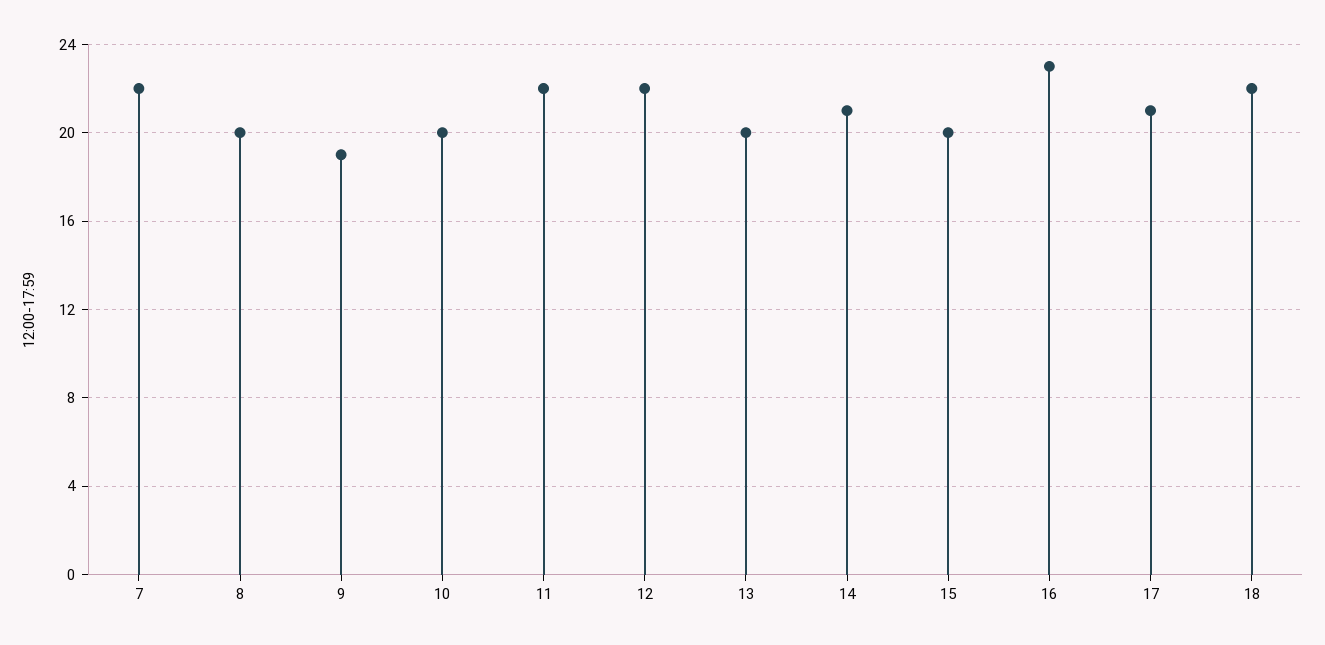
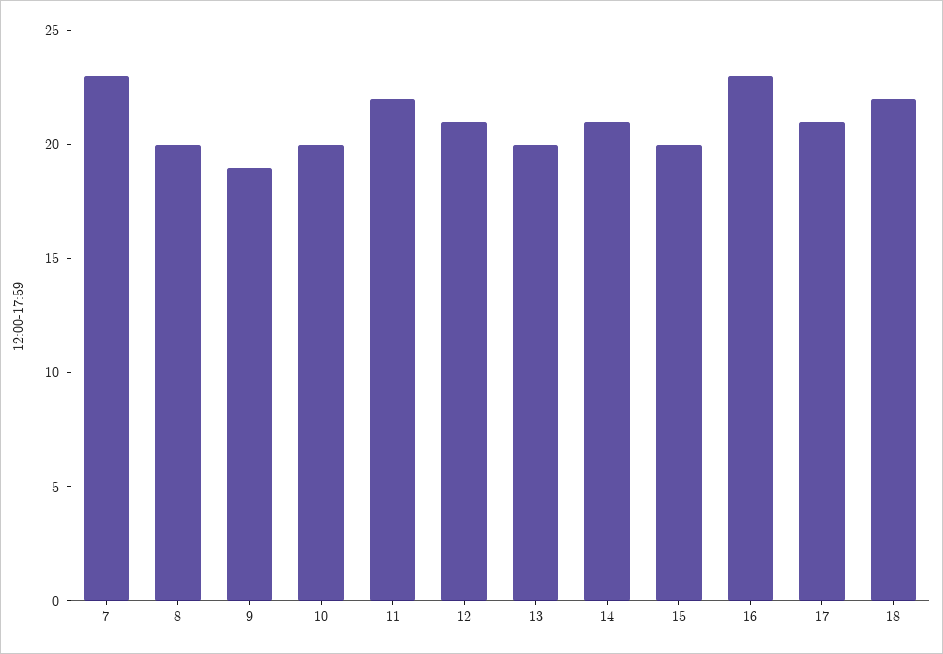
7: 22 -> 23
12: 22 -> 21

